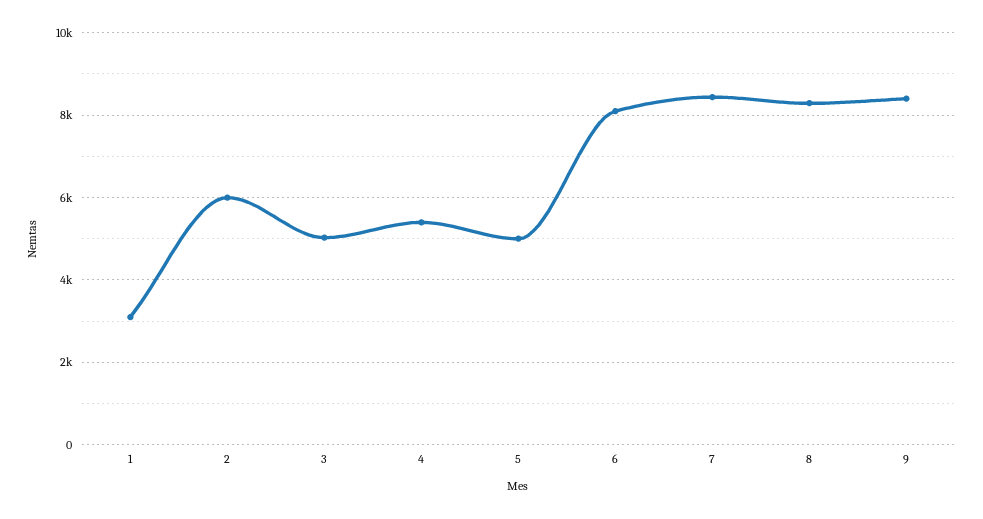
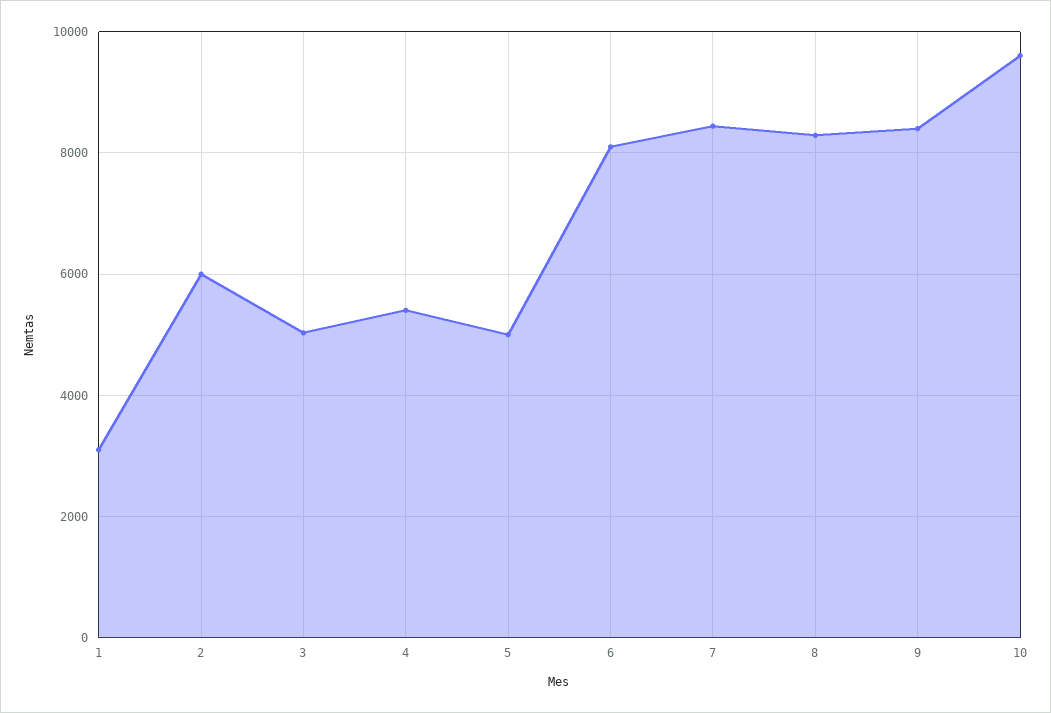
10: none -> 9600

